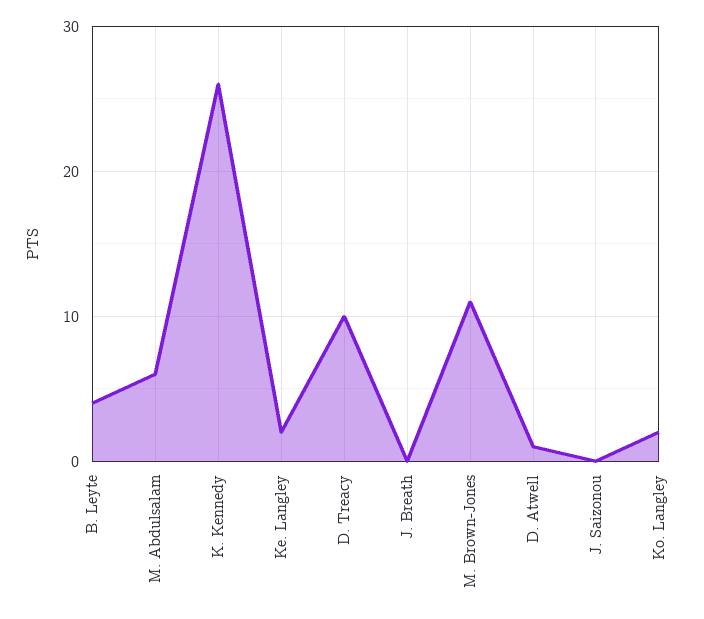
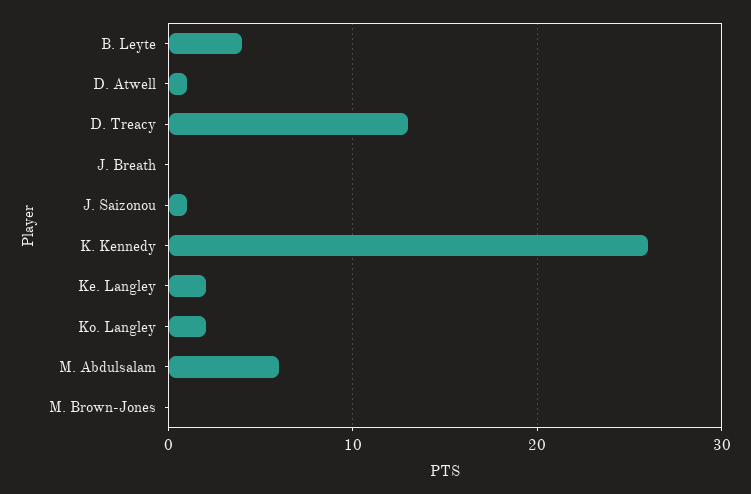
D. Treacy: 10 -> 13
M. Brown-Jones: 11 -> 0
J. Saizonou: 0 -> 1

